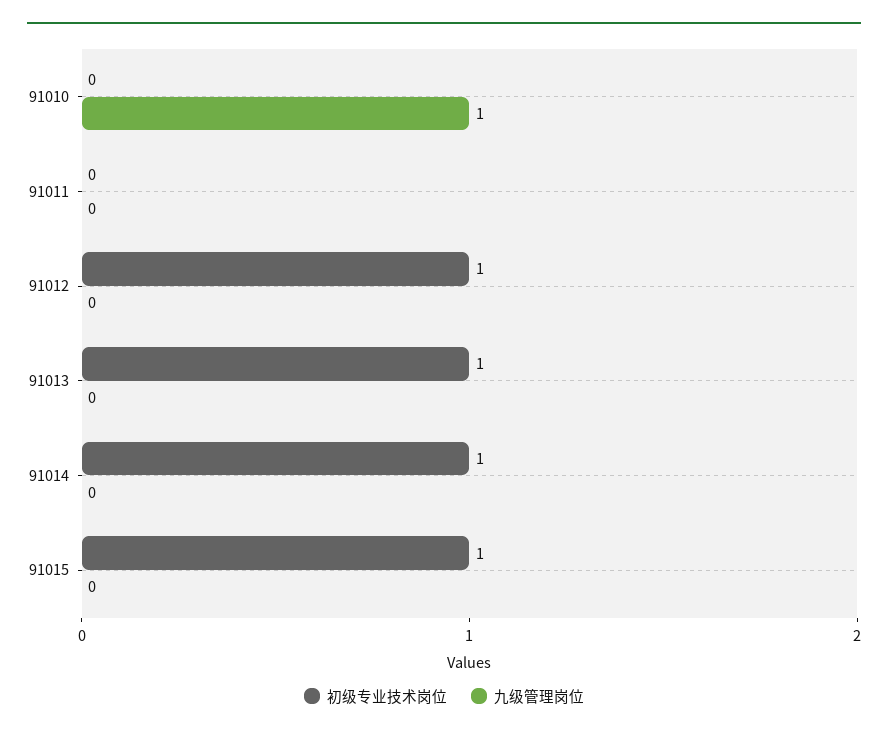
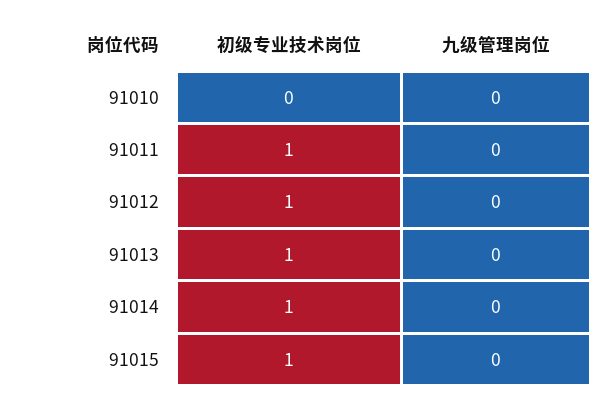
九级管理岗位, 91010: 1 -> 0
初级专业技术岗位, 91011: 0 -> 1

